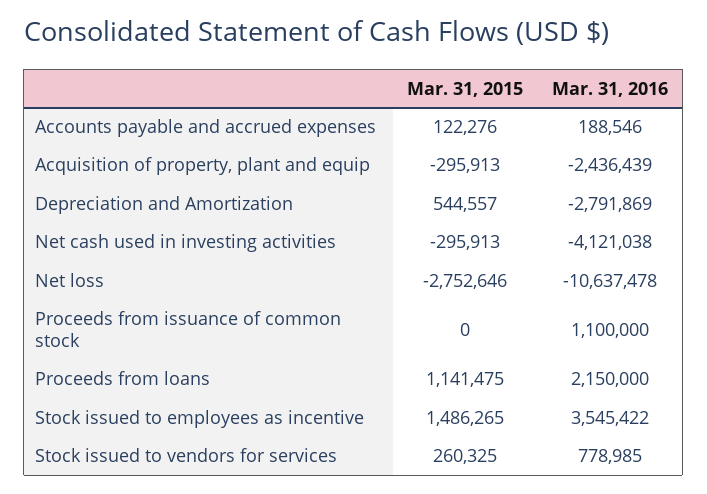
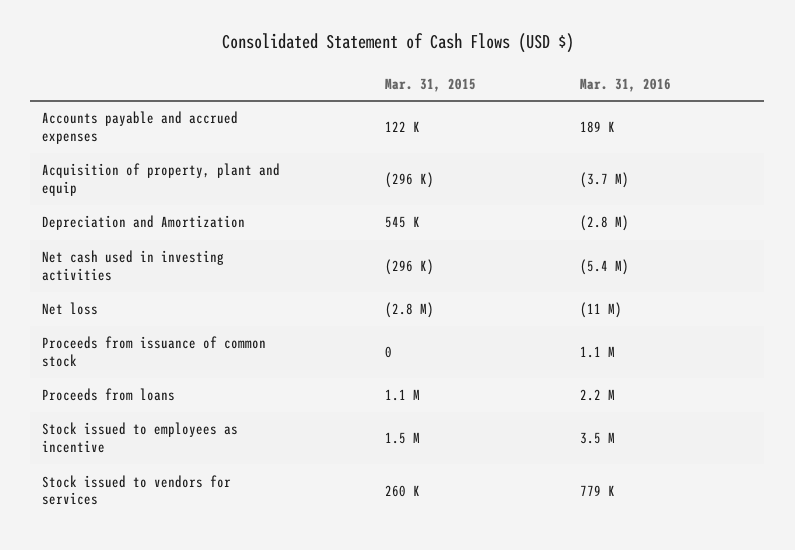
Mar. 31, 2016, Acquisition of property, plant and equip: -2436439 -> -3700000
Mar. 31, 2016, Net cash used in investing activities: -4121038 -> -5400000

